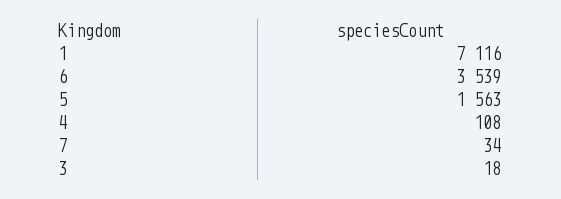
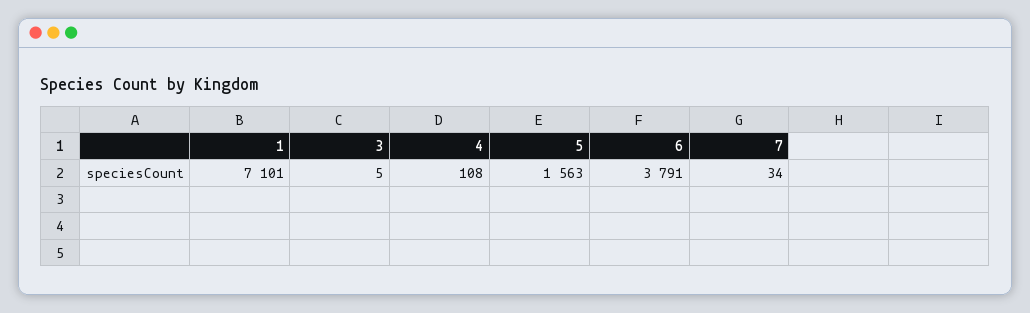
1: 7116 -> 7101
6: 3539 -> 3791
3: 18 -> 5

